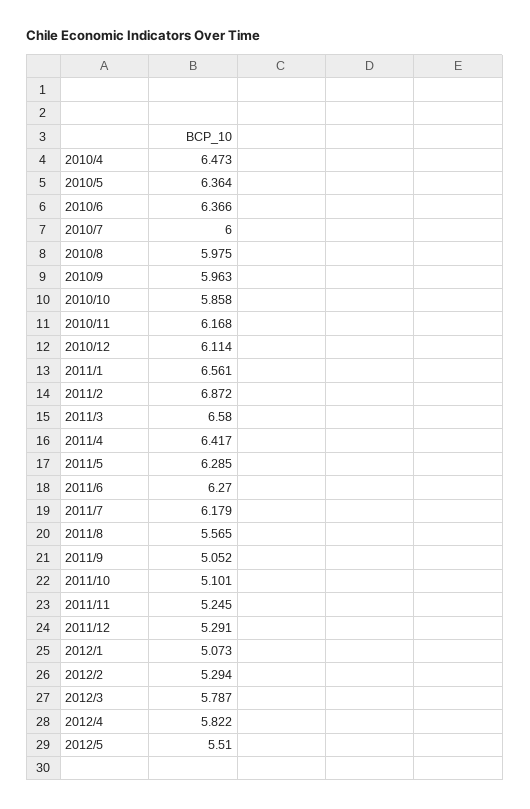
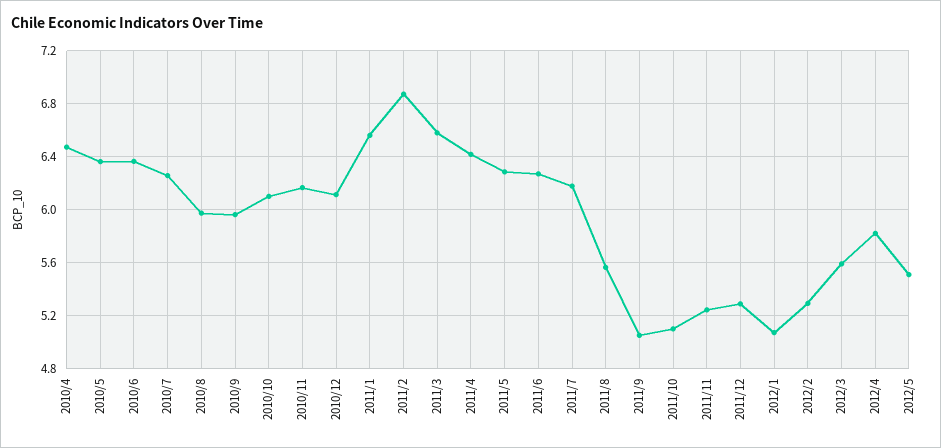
2010/7: 6 -> 6.25
2010/10: 5.858 -> 6.1
2012/3: 5.787 -> 5.6

